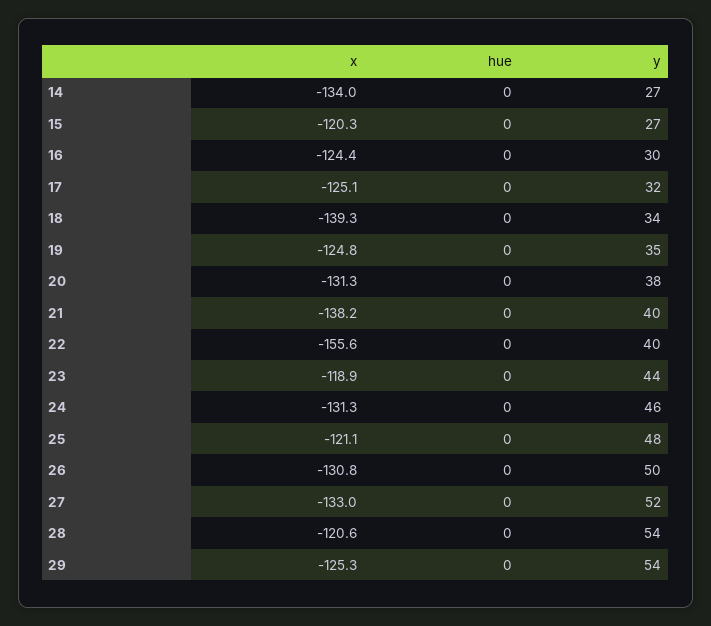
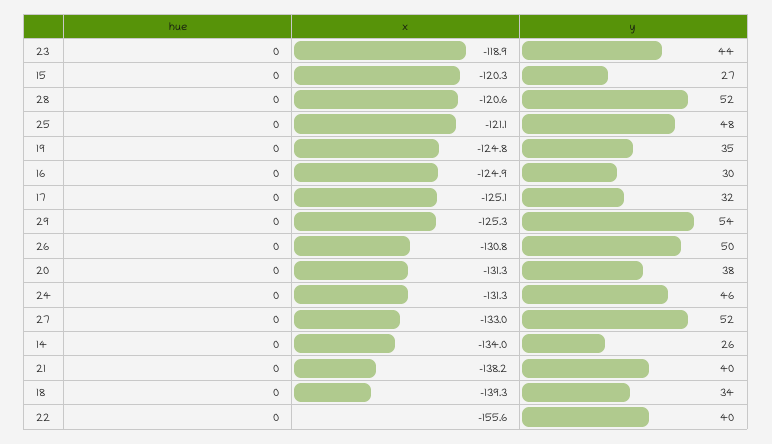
y, 14: 27 -> 26
x, 16: -124.4 -> -124.9
y, 28: 54 -> 52

